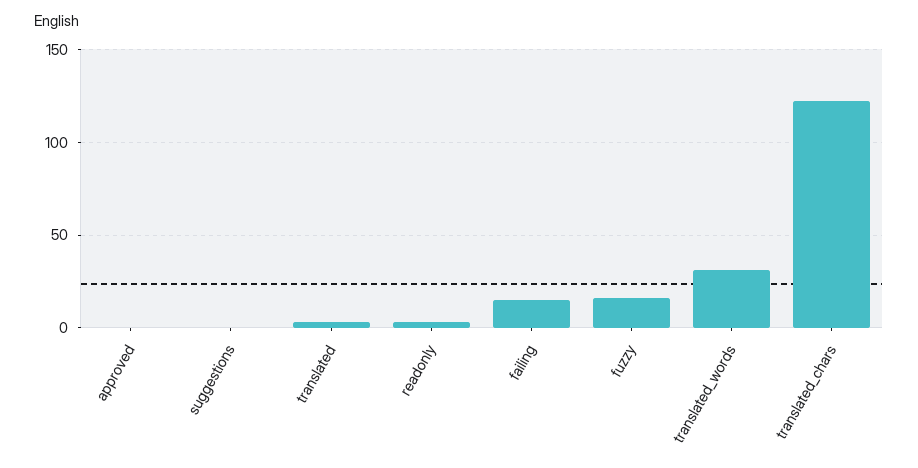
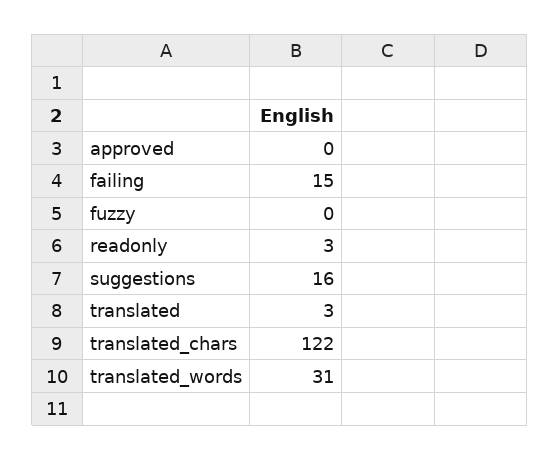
suggestions: 0 -> 16
fuzzy: 15 -> 0

